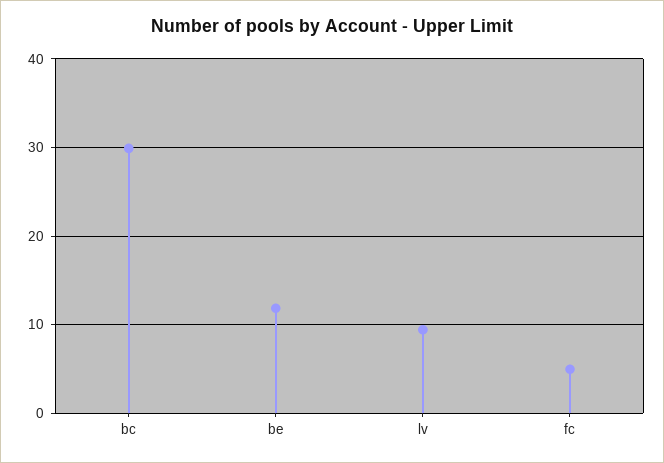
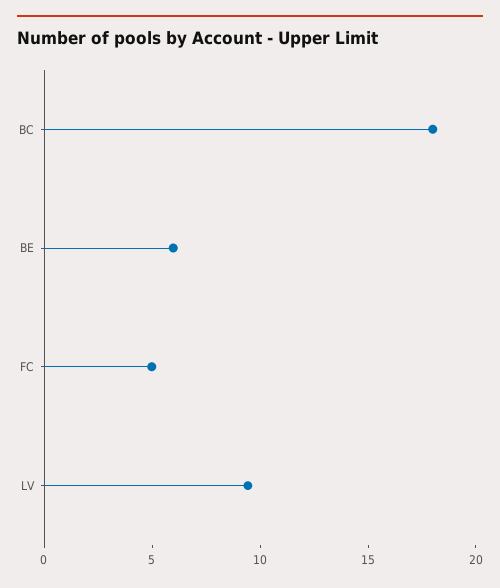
bc: 30 -> 18
be: 12 -> 6

